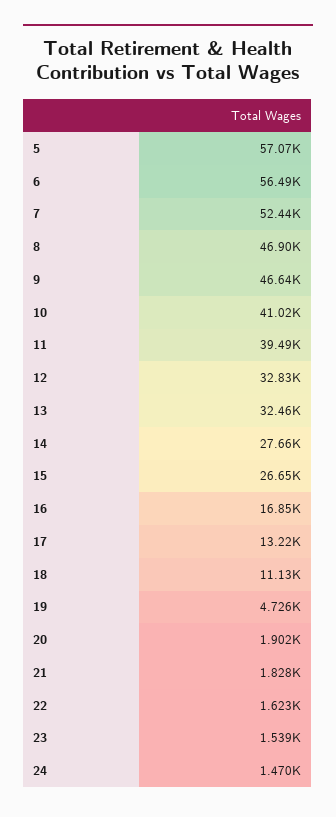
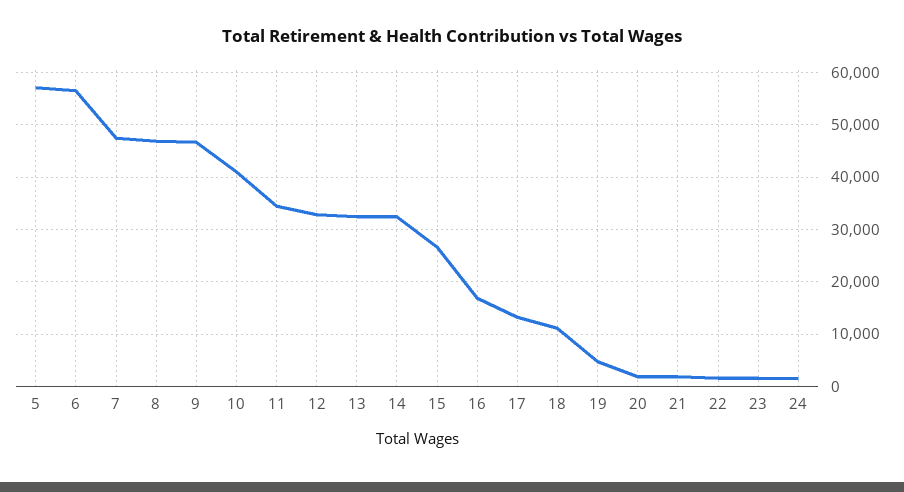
7: 52440 -> 48000
11: 39490 -> 34000
14: 27660 -> 32000

